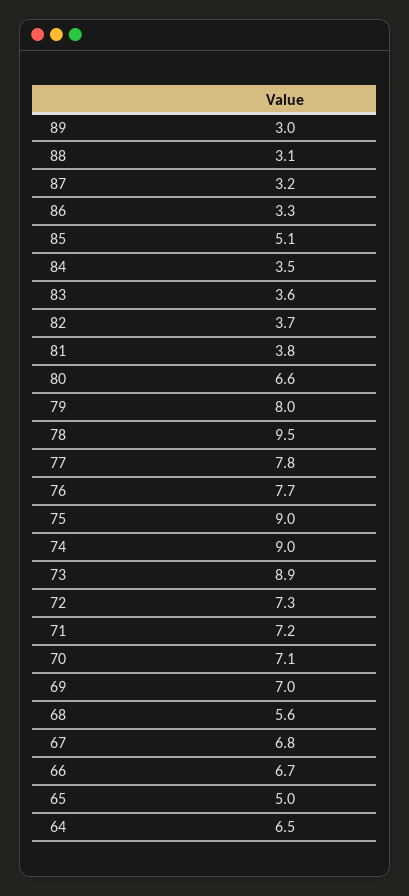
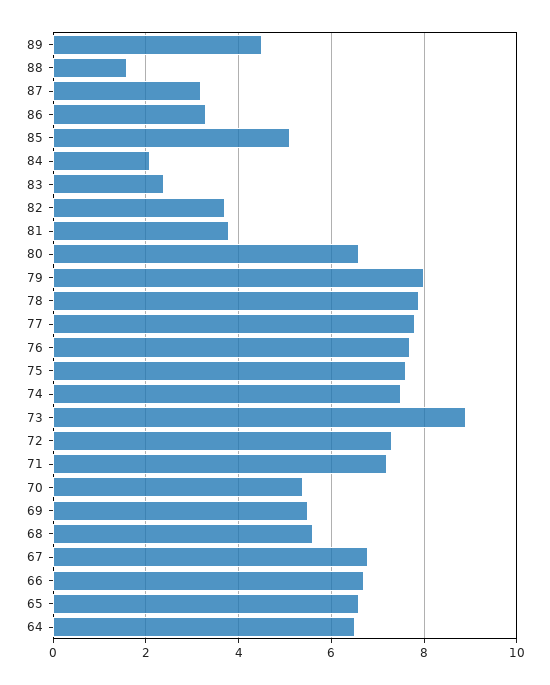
89: 3 -> 4.5
88: 3.1 -> 1.5
84: 3.5 -> 2
83: 3.6 -> 2.5
78: 9.5 -> 8
75: 9 -> 7.5
74: 9 -> 7.5
70: 7.1 -> 5.5
69: 7 -> 5.5
65: 5 -> 6.5

